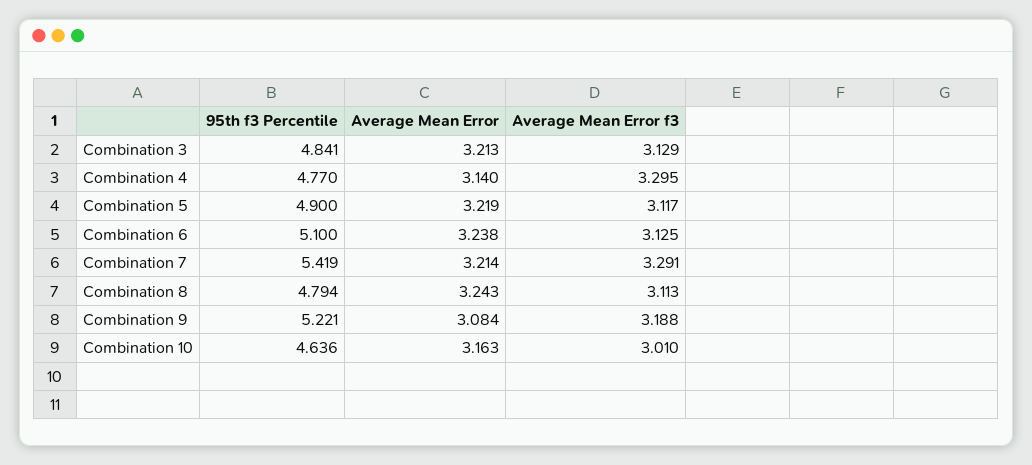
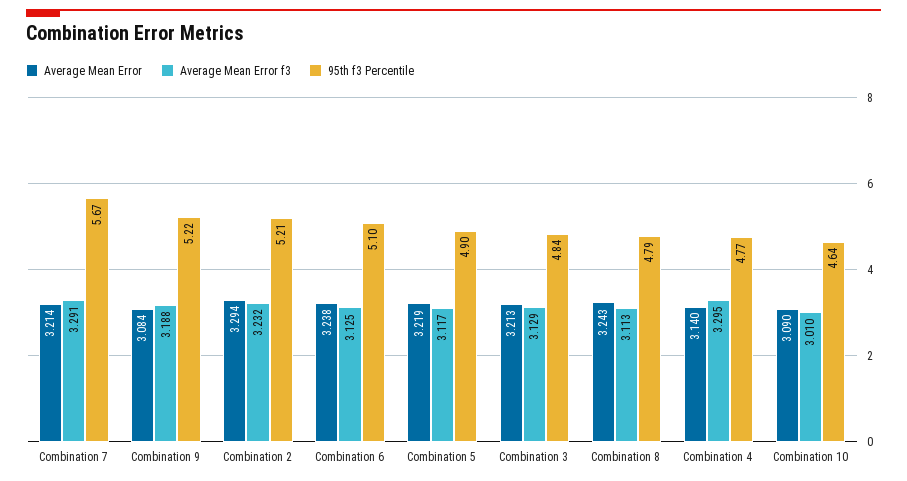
95th f3 Percentile, Combination 7: 5.419 -> 5.67
Average Mean Error, Combination 10: 3.163 -> 3.09
Average Mean Error, Combination 2: none -> 3.294
Average Mean Error f3, Combination 2: none -> 3.232
95th f3 Percentile, Combination 2: none -> 5.21

